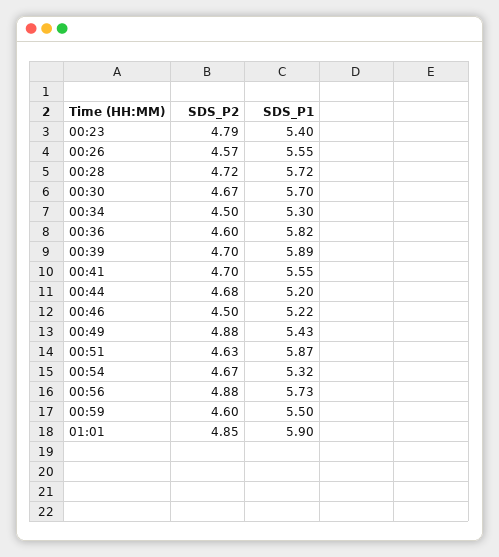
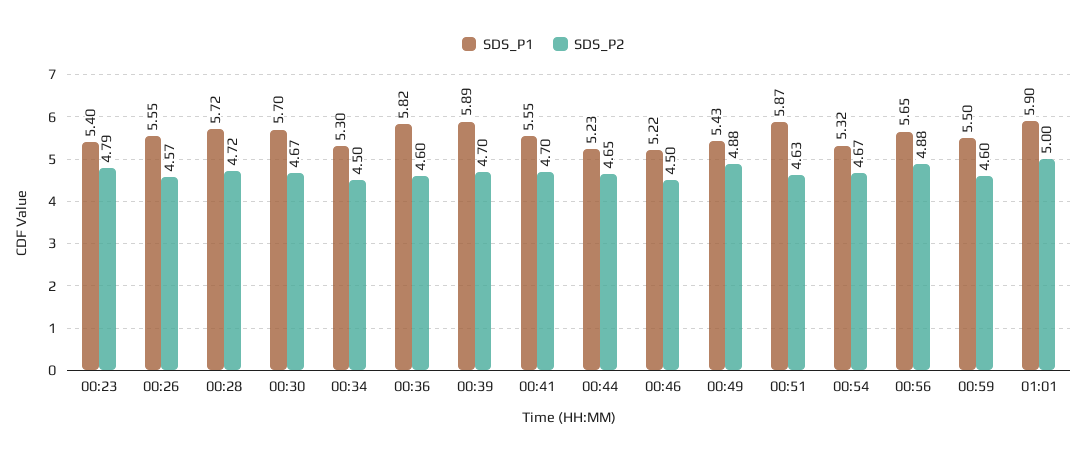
SDS_P2, 00:44: 4.68 -> 4.65
SDS_P1, 00:44: 5.2 -> 5.23
SDS_P1, 00:56: 5.73 -> 5.65
SDS_P2, 01:01: 4.85 -> 5

